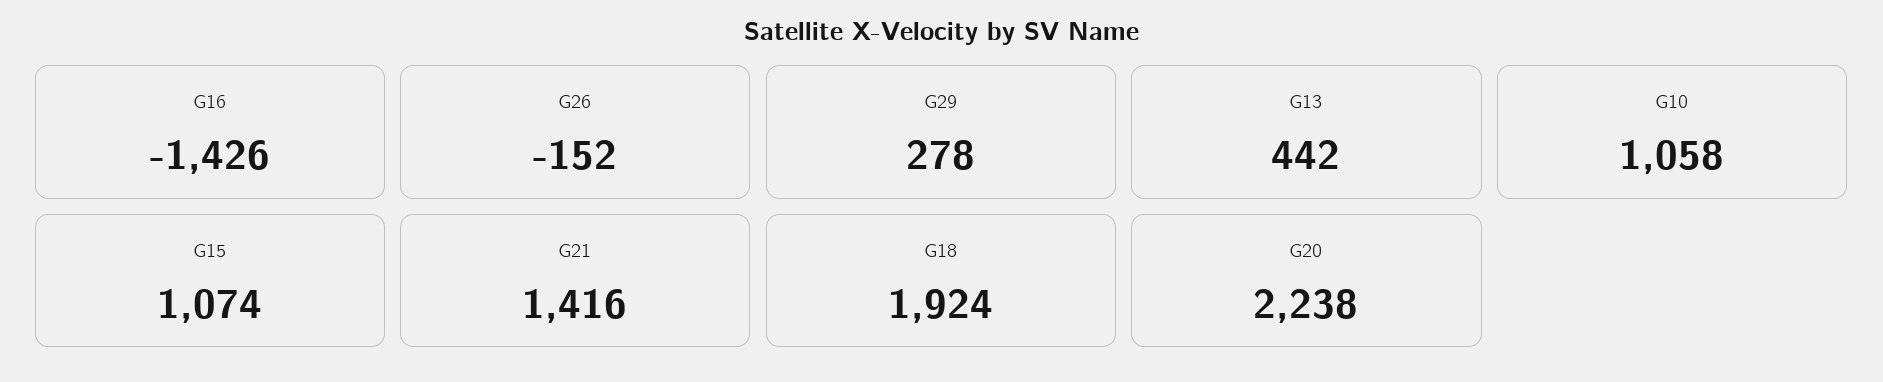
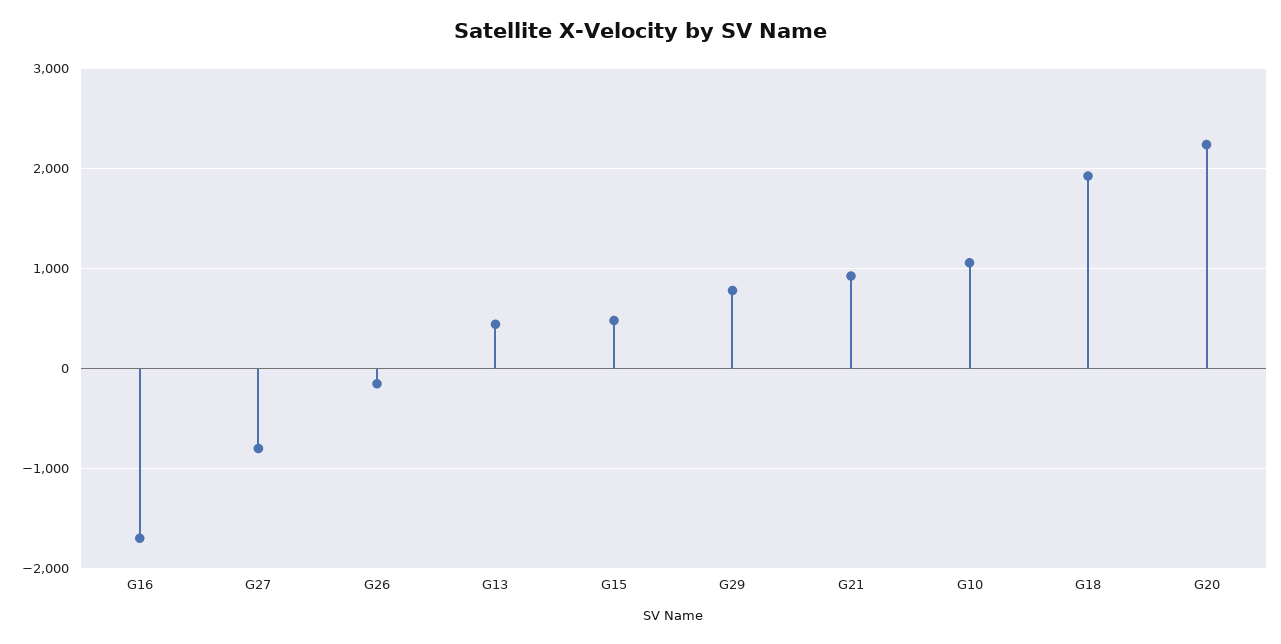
G16: -1426 -> -1700
G29: 278 -> 800
G15: 1074 -> 500
G21: 1416 -> 900
G27: none -> -800

